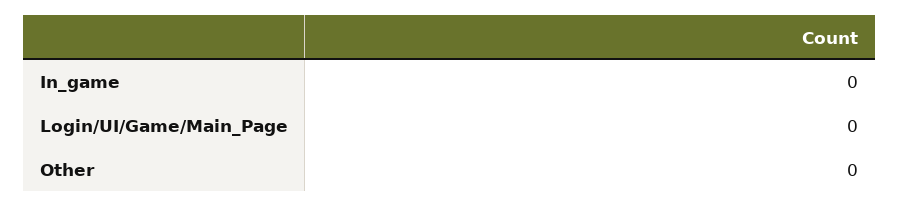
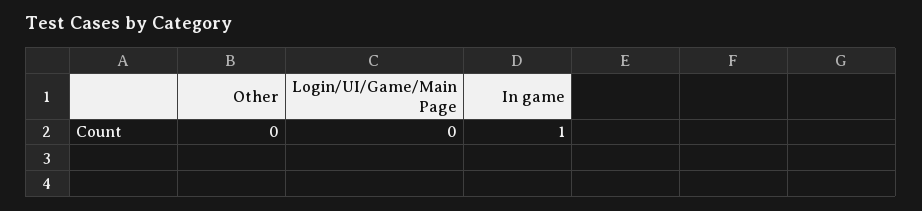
In_game: 0 -> 1

